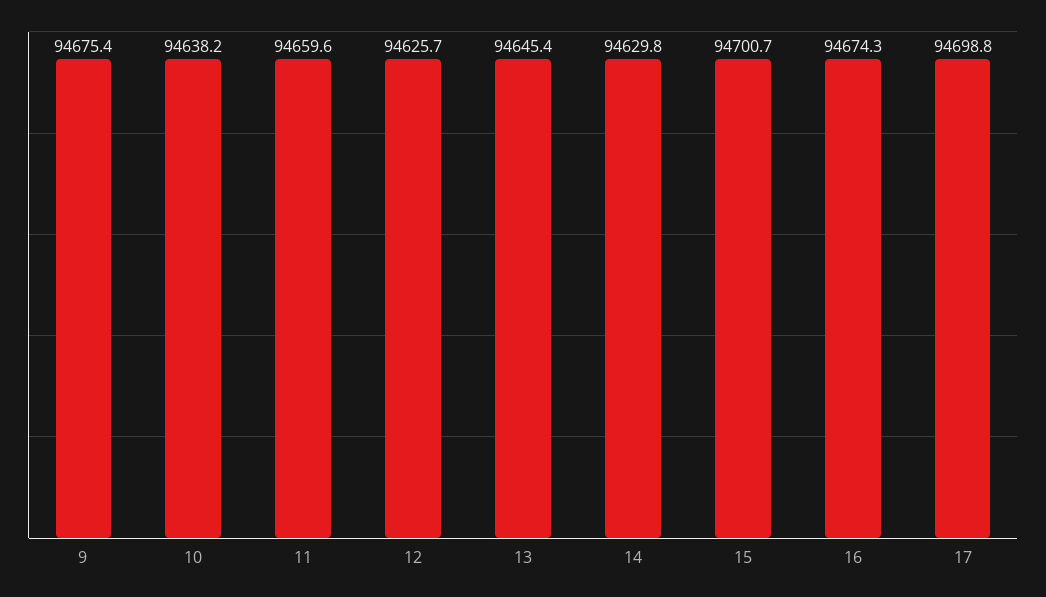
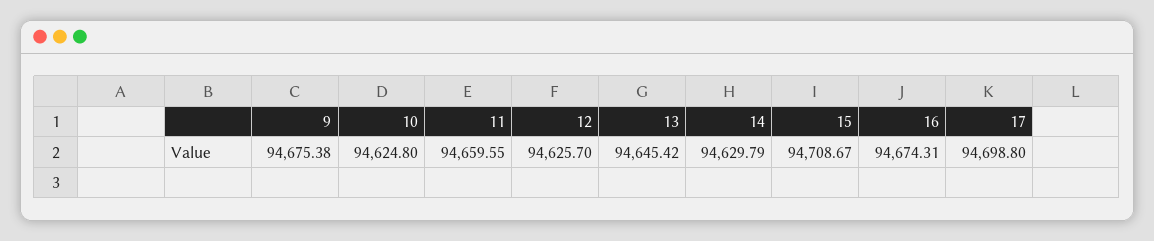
10: 94638.2 -> 94624.8
15: 94700.7 -> 94708.67

